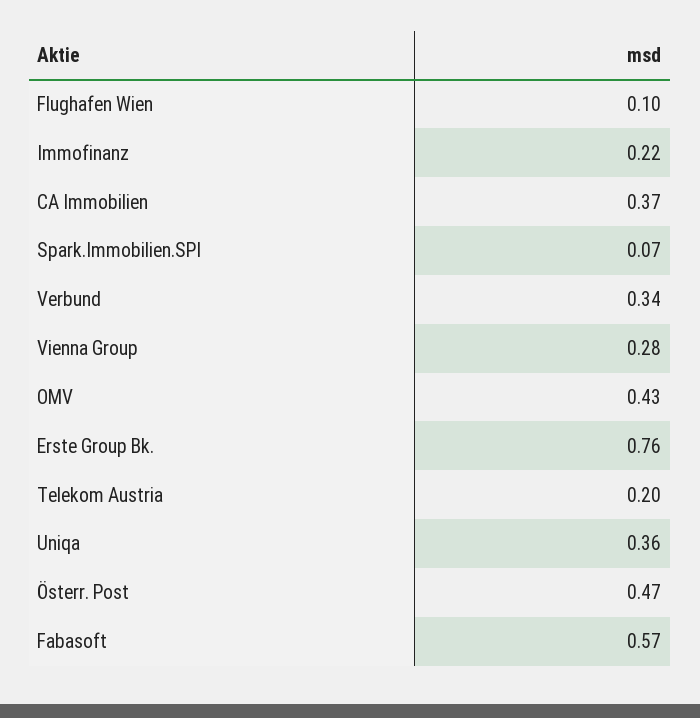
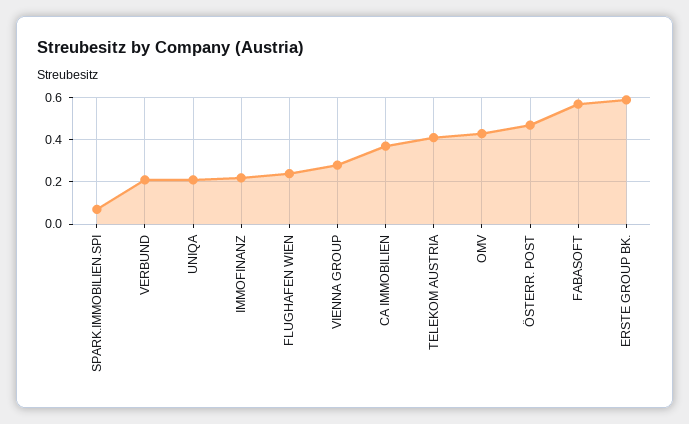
Flughafen Wien: 0.1 -> 0.25
Verbund: 0.34 -> 0.2
Erste Group Bk.: 0.76 -> 0.6
Telekom Austria: 0.2 -> 0.4
Uniqa: 0.36 -> 0.2

